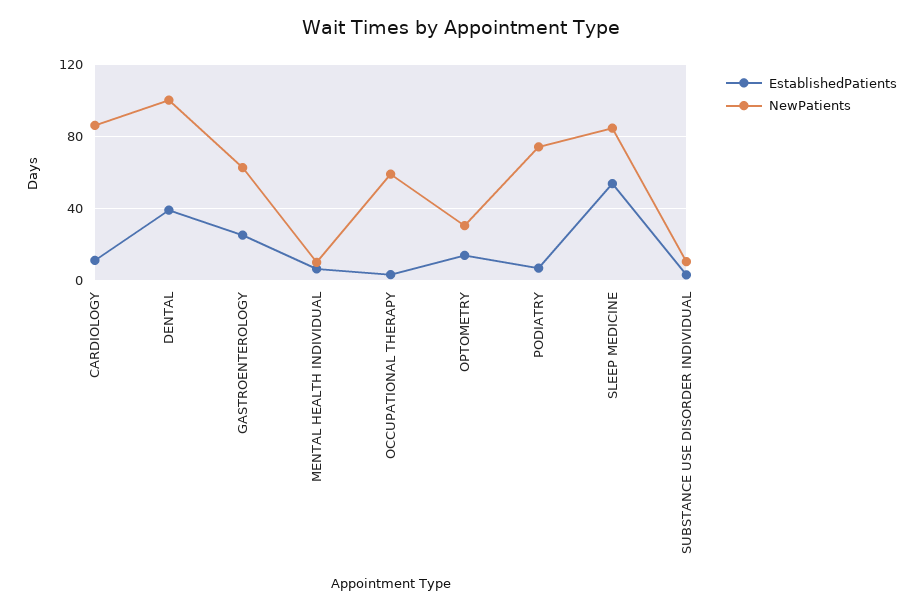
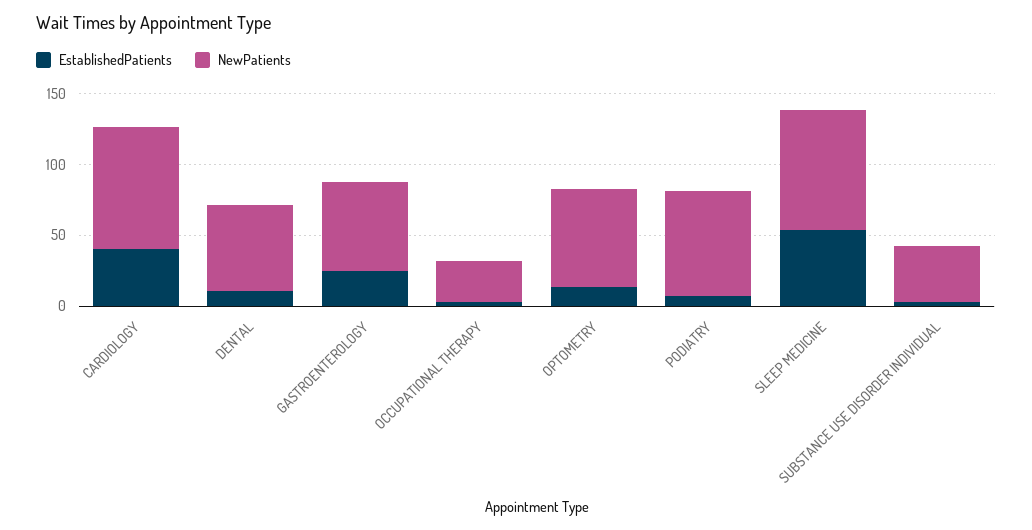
EstablishedPatients, CARDIOLOGY: 10 -> 40
EstablishedPatients, DENTAL: 40 -> 10
NewPatients, DENTAL: 100 -> 60
EstablishedPatients, MENTAL HEALTH INDIVIDUAL: 5 -> none
NewPatients, MENTAL HEALTH INDIVIDUAL: 10 -> none
NewPatients, OCCUPATIONAL THERAPY: 60 -> 30
NewPatients, OPTOMETRY: 30 -> 70
NewPatients, SUBSTANCE USE DISORDER INDIVIDUAL: 10 -> 40

